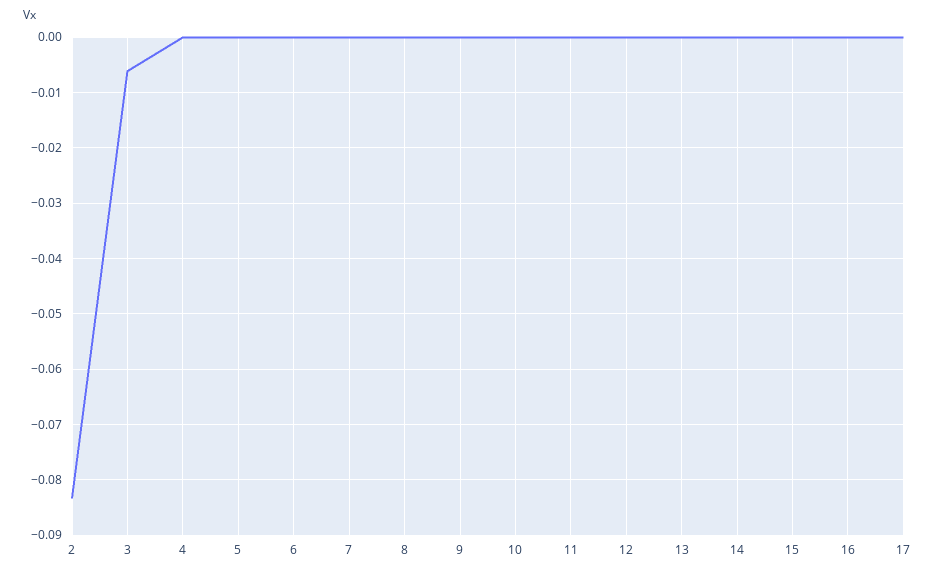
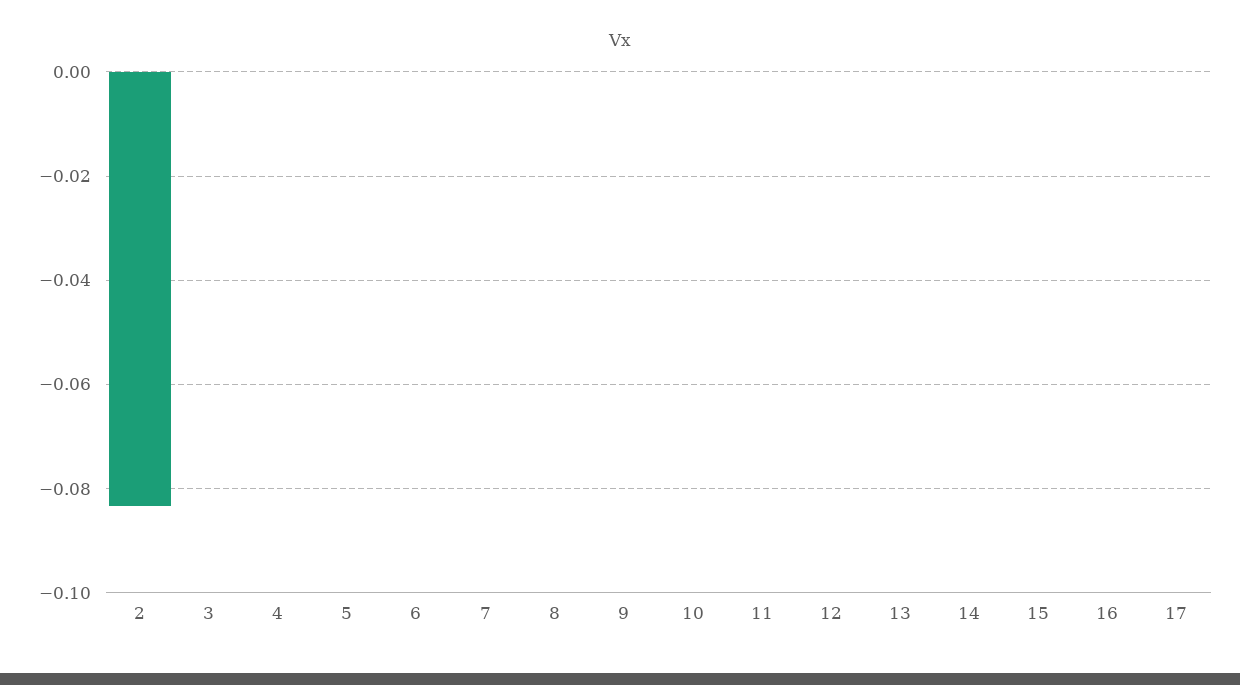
3: -0.006 -> 0

